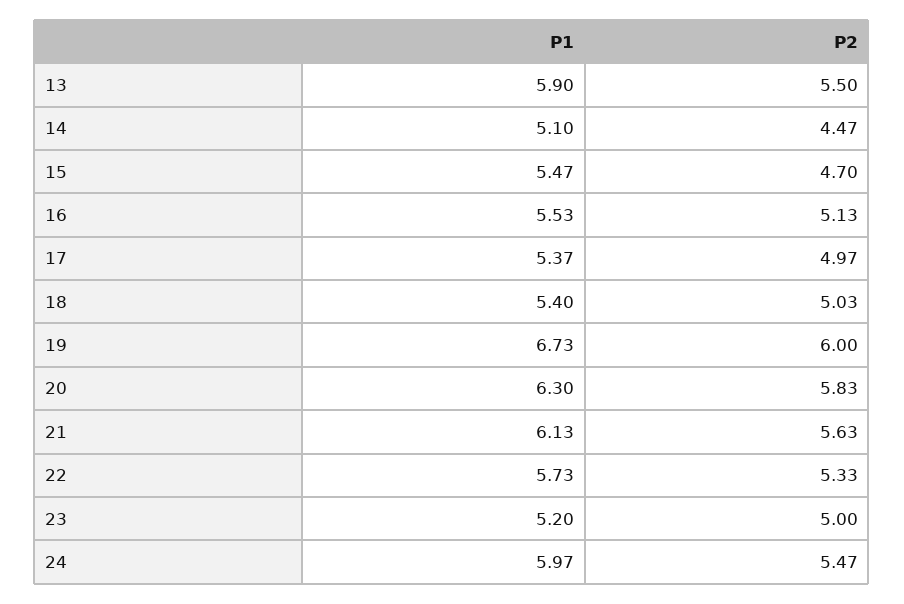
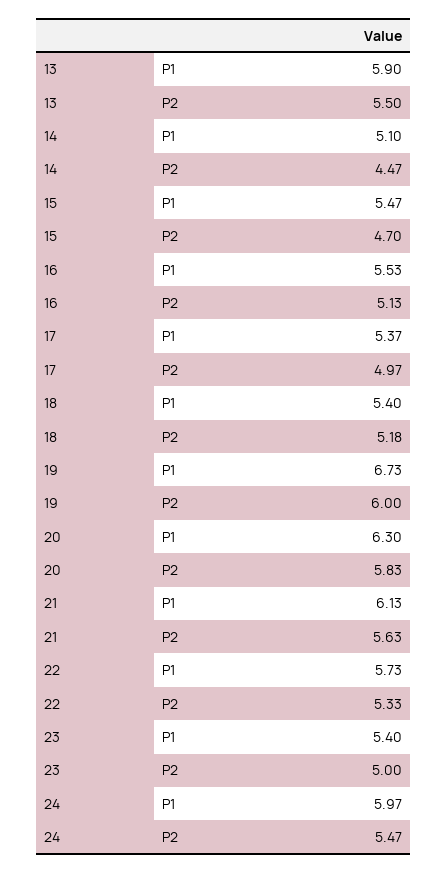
P2, 18: 5.03 -> 5.18
P1, 23: 5.2 -> 5.4

